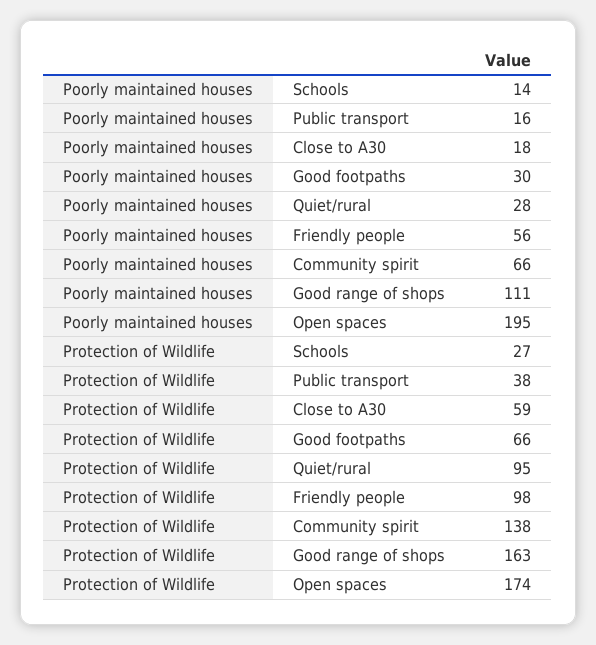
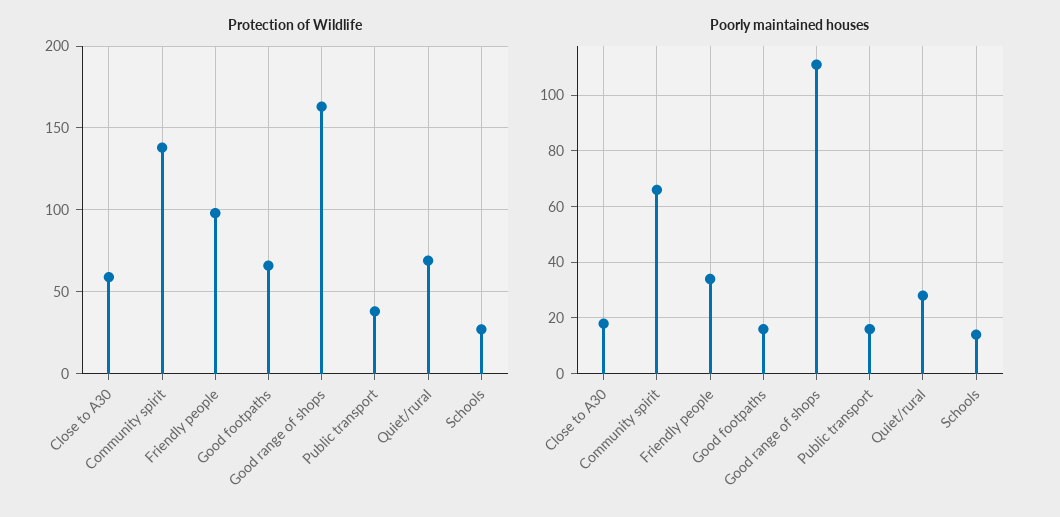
Poorly maintained houses, Good footpaths: 30 -> 15
Poorly maintained houses, Friendly people: 56 -> 35
Poorly maintained houses, Open spaces: 195 -> none
Protection of Wildlife, Quiet/rural: 95 -> 70
Protection of Wildlife, Open spaces: 174 -> none

